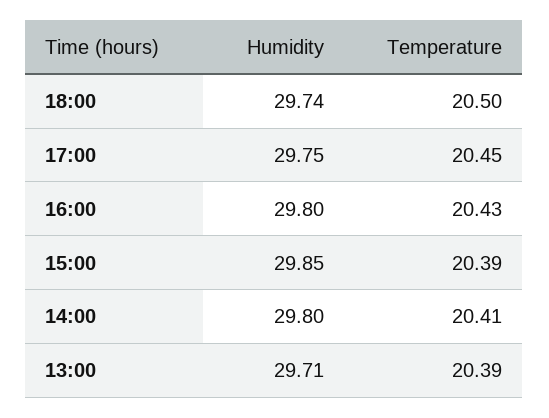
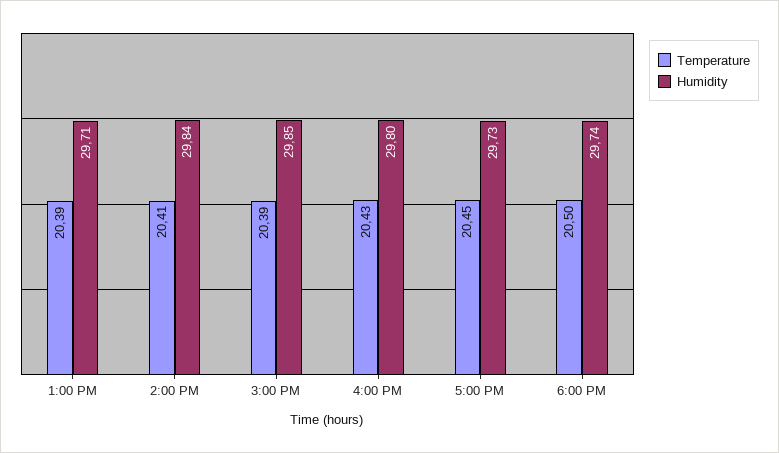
Humidity, 17:00: 29.75 -> 29.73
Humidity, 14:00: 29.8 -> 29.84

